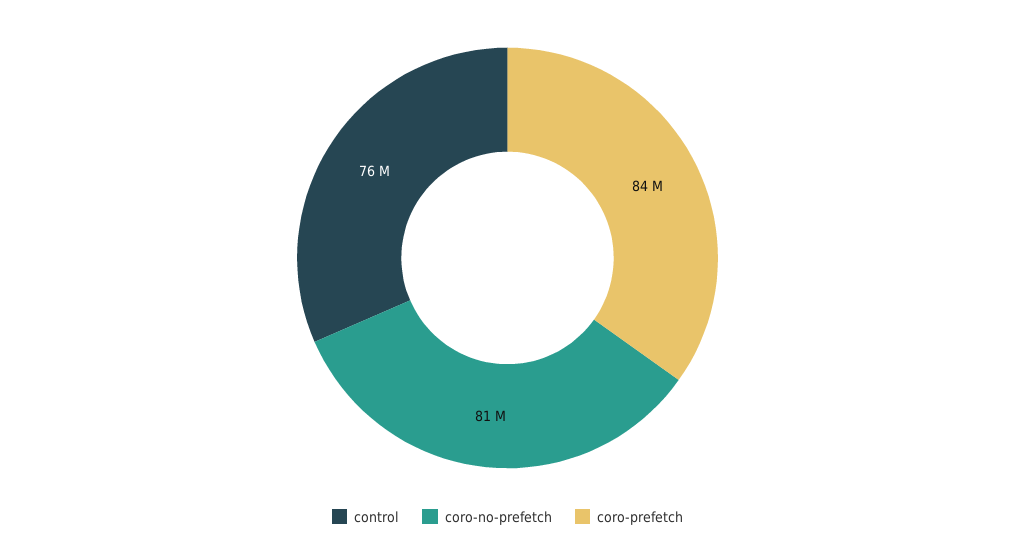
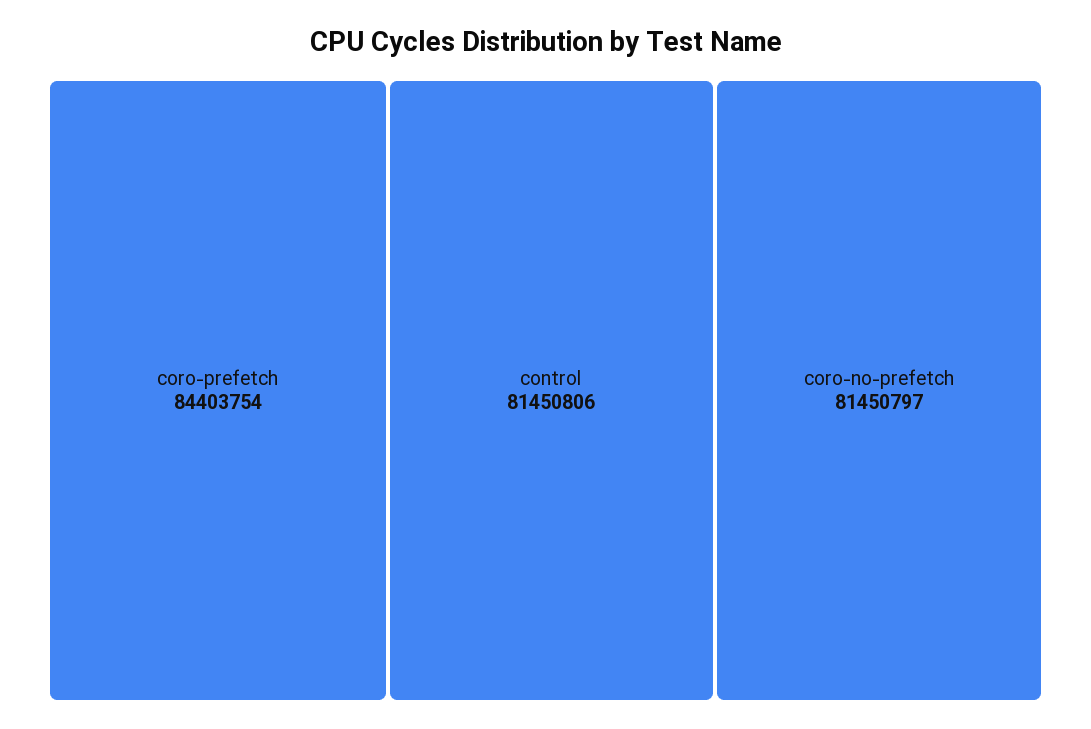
control: 76000000 -> 81450806

